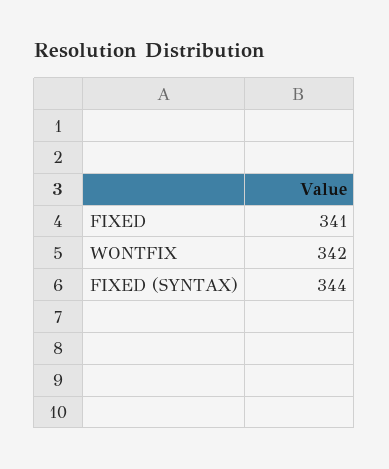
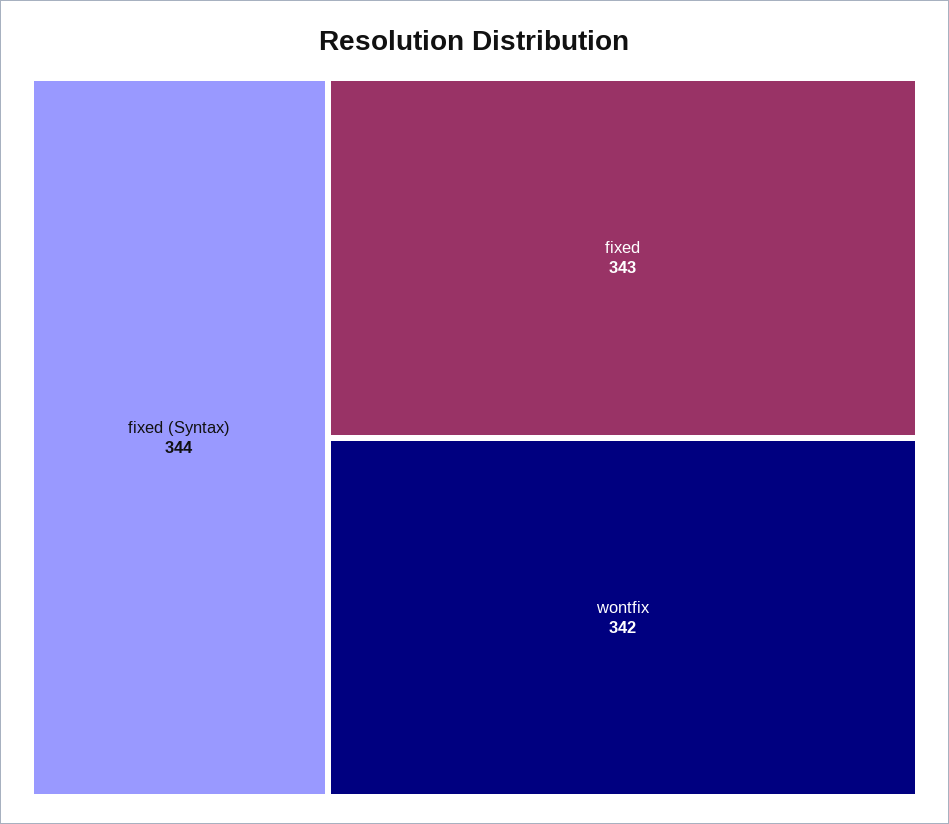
FIXED: 341 -> 343

